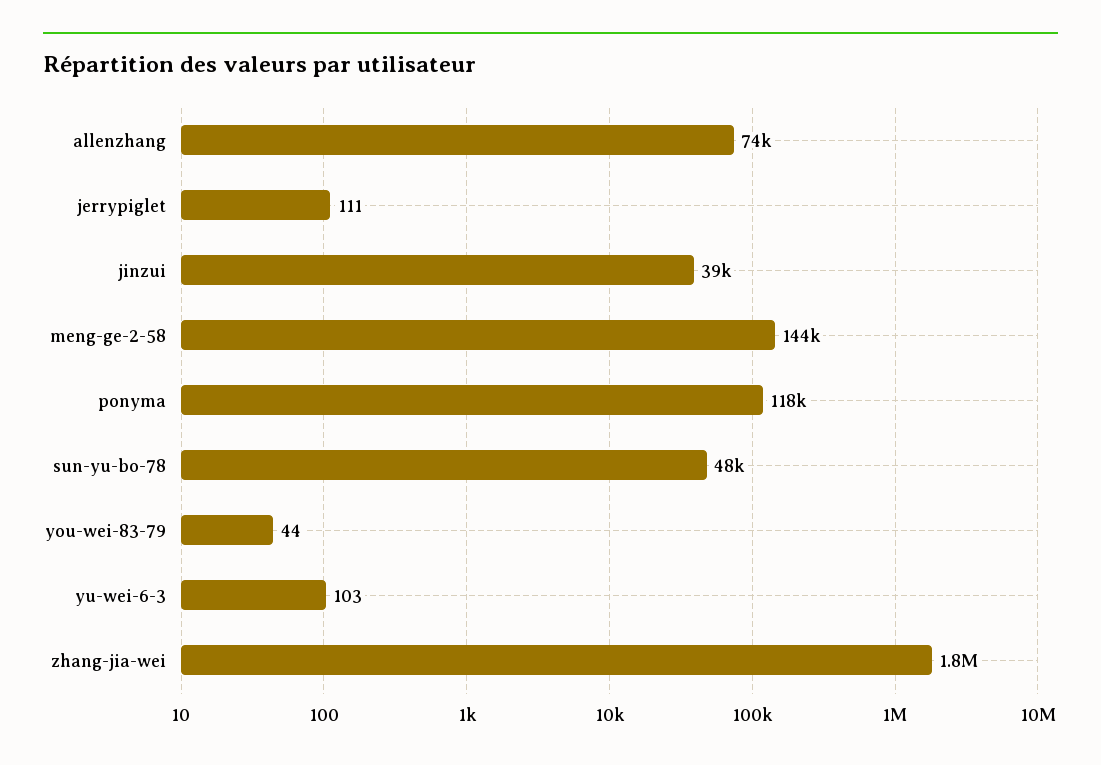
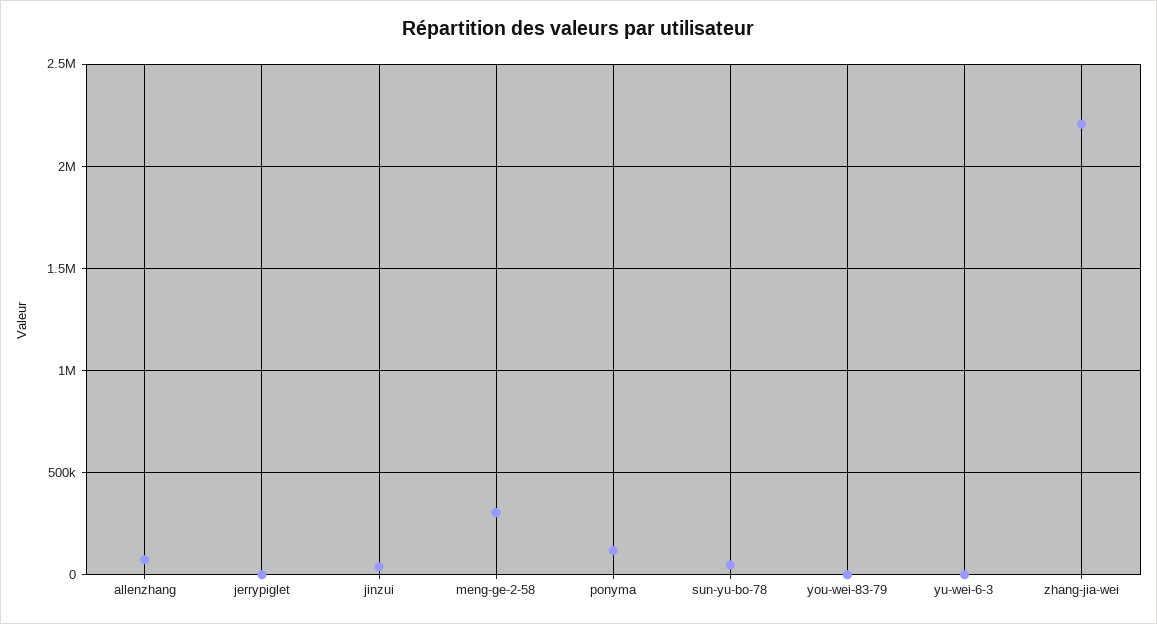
meng-ge-2-58: 144000 -> 300000
zhang-jia-wei: 1800000 -> 2200000

